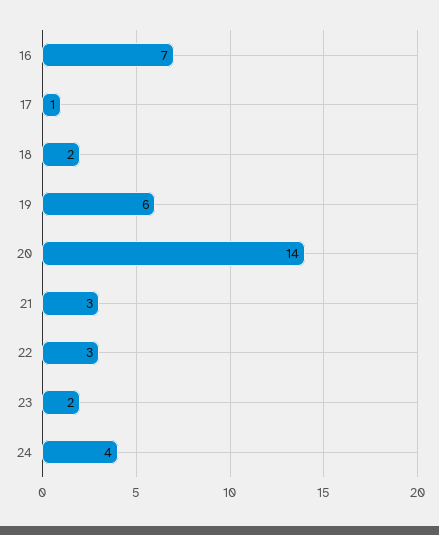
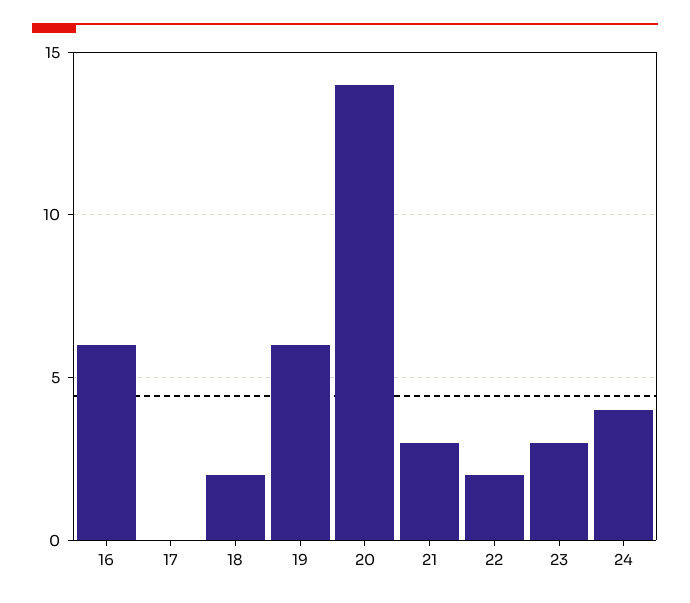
16: 7 -> 6
17: 1 -> 0
22: 3 -> 2
23: 2 -> 3

